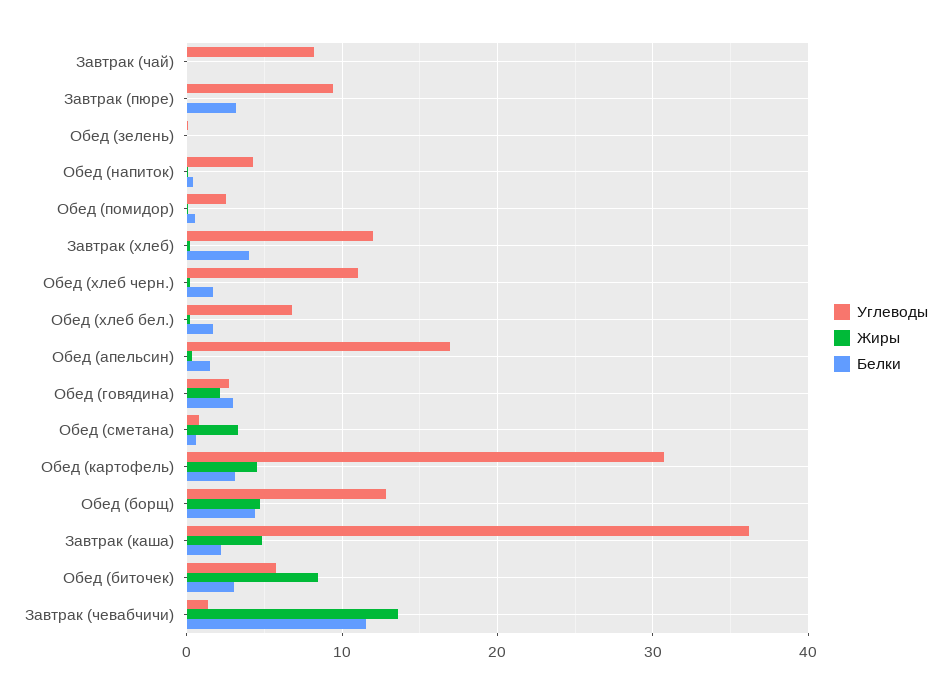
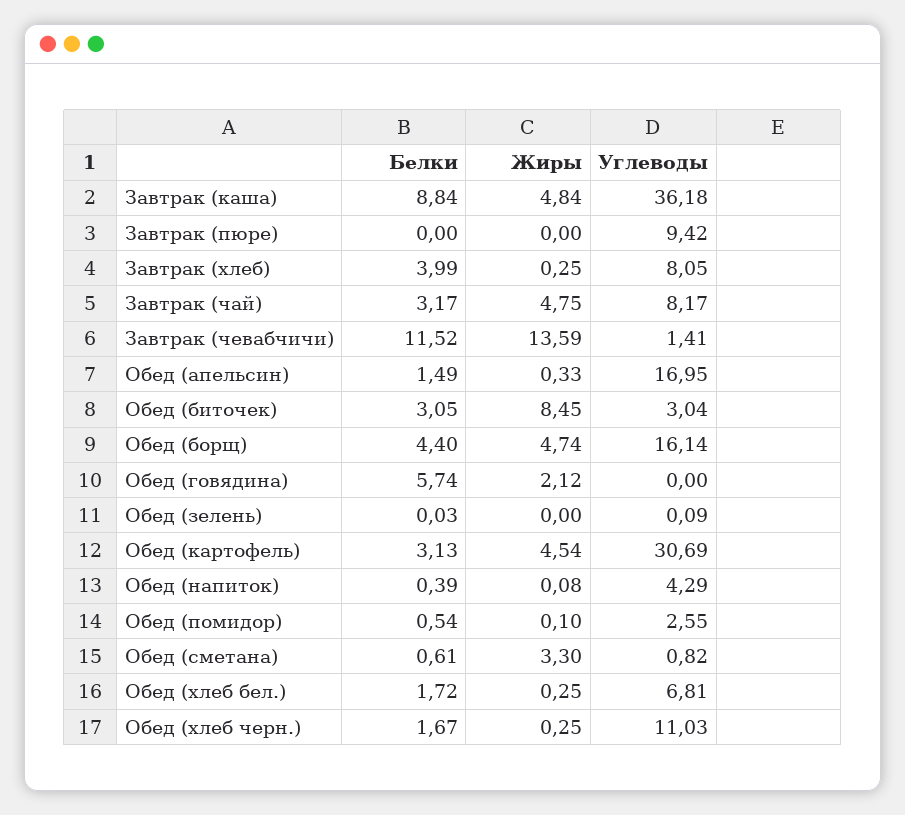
Жиры, Завтрак (чай): 0 -> 4.75
Белки, Завтрак (чай): 0 -> 3.17
Белки, Завтрак (пюре): 3 -> 0
Углеводы, Завтрак (хлеб): 12 -> 8.05
Углеводы, Обед (говядина): 3 -> 0
Белки, Обед (говядина): 3 -> 5.74
Углеводы, Обед (борщ): 13 -> 16.14
Белки, Завтрак (каша): 2 -> 8.84
Углеводы, Обед (биточек): 6 -> 3.04

